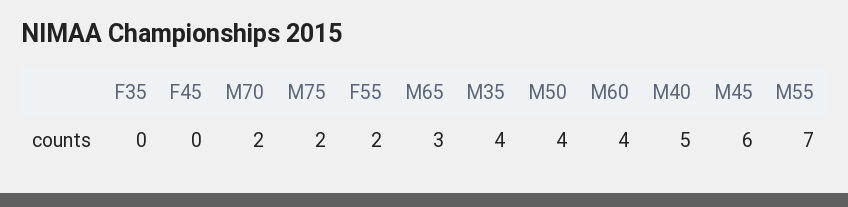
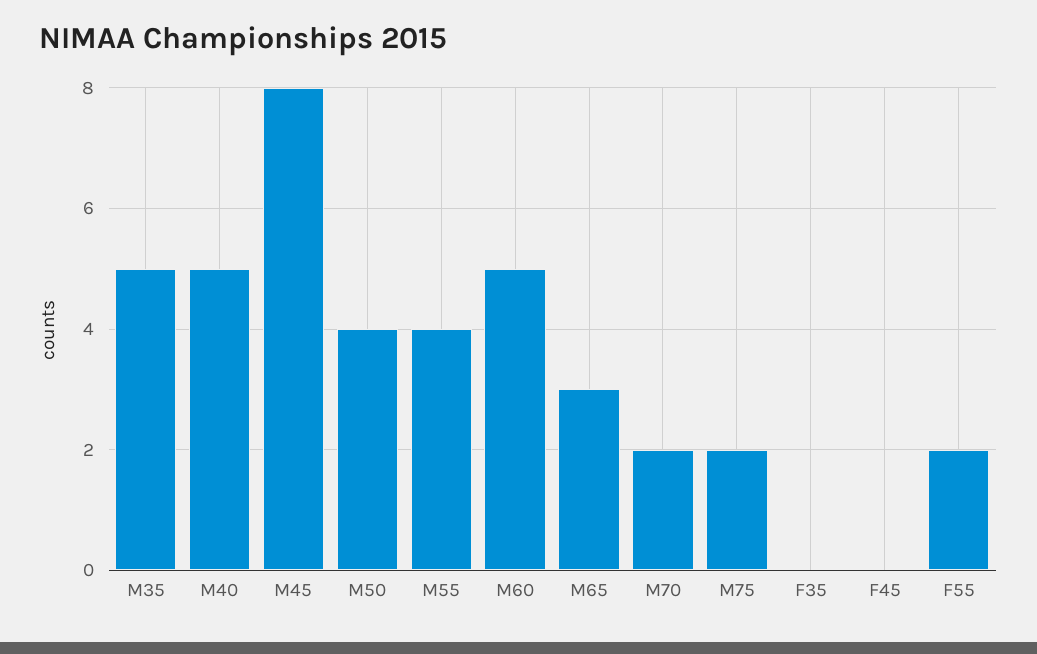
M35: 4 -> 5
M60: 4 -> 5
M45: 6 -> 8
M55: 7 -> 4

